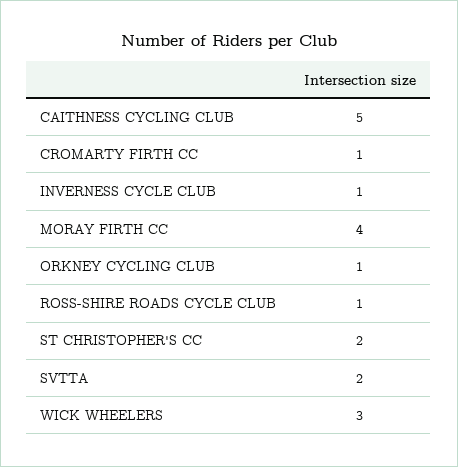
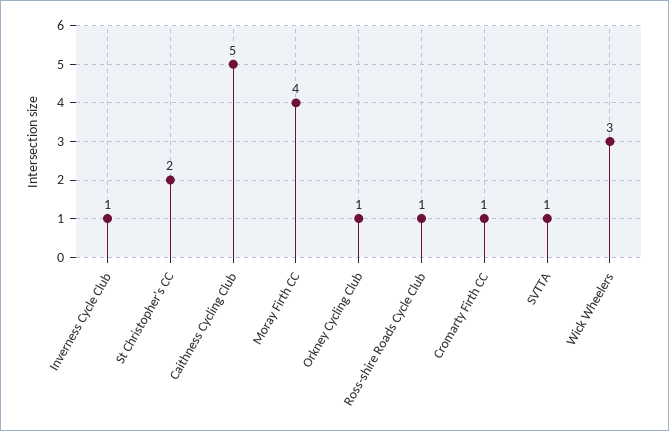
SVTTA: 2 -> 1

